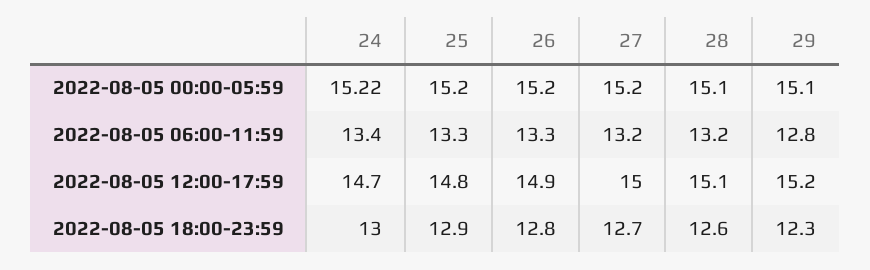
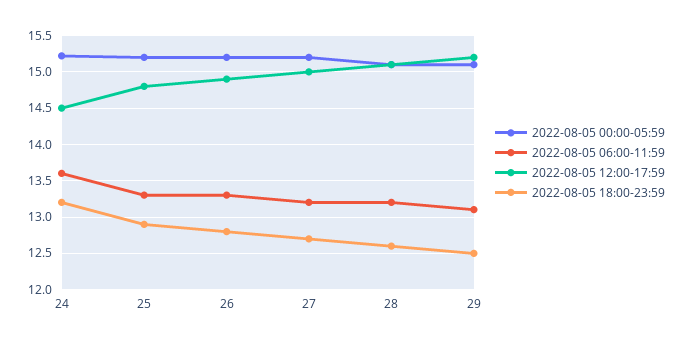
2022-08-05 06:00-11:59, 24: 13.4 -> 13.6
2022-08-05 06:00-11:59, 29: 12.8 -> 13.1
2022-08-05 12:00-17:59, 24: 14.7 -> 14.5
2022-08-05 18:00-23:59, 24: 13 -> 13.2
2022-08-05 18:00-23:59, 29: 12.3 -> 12.5

